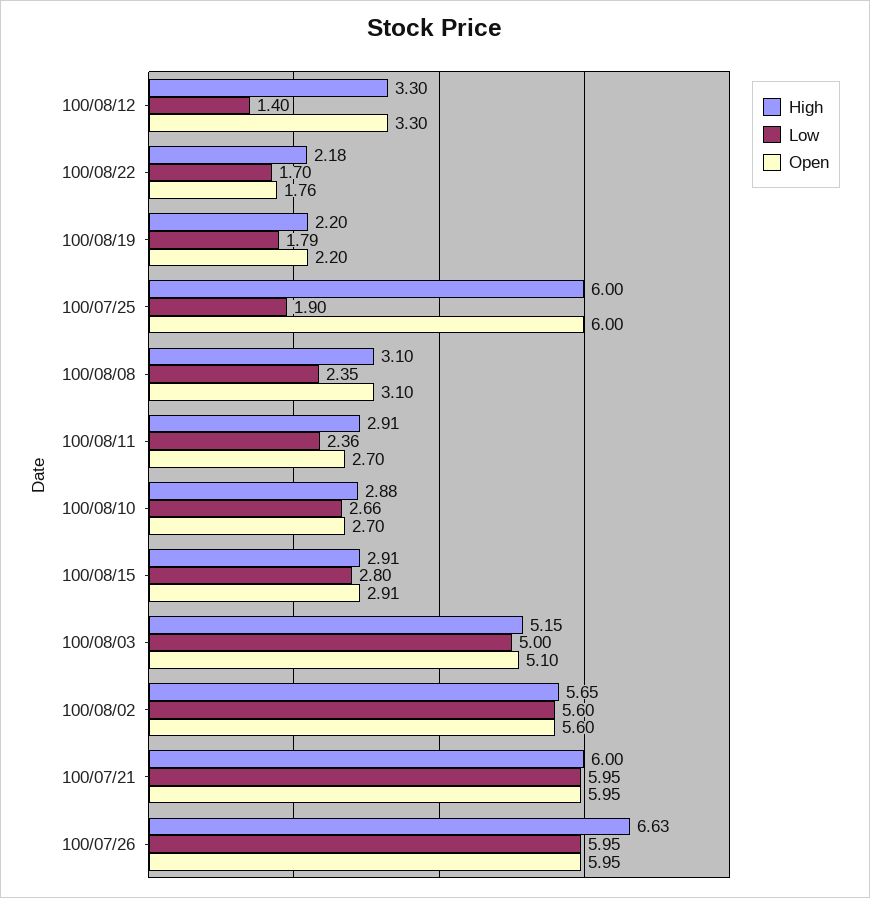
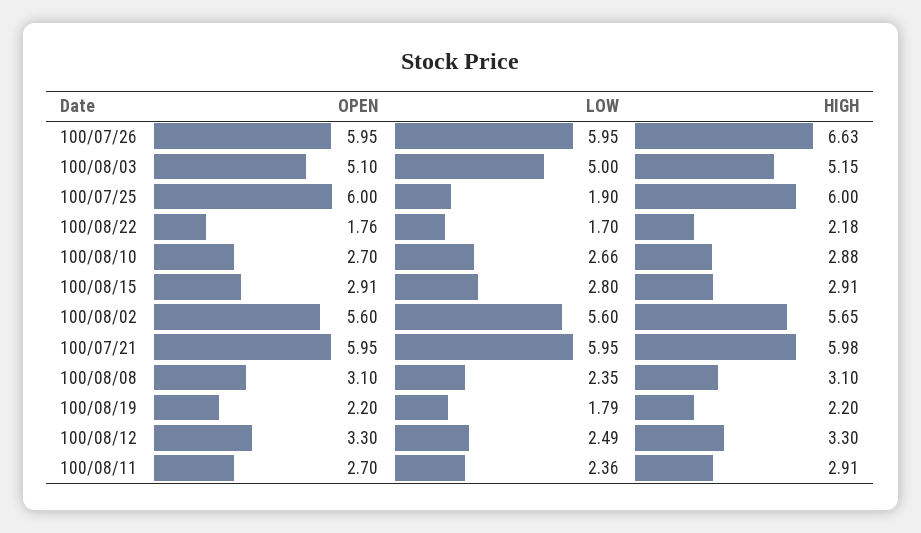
Low, 100/08/12: 1.4 -> 2.49
High, 100/07/21: 6 -> 5.98

